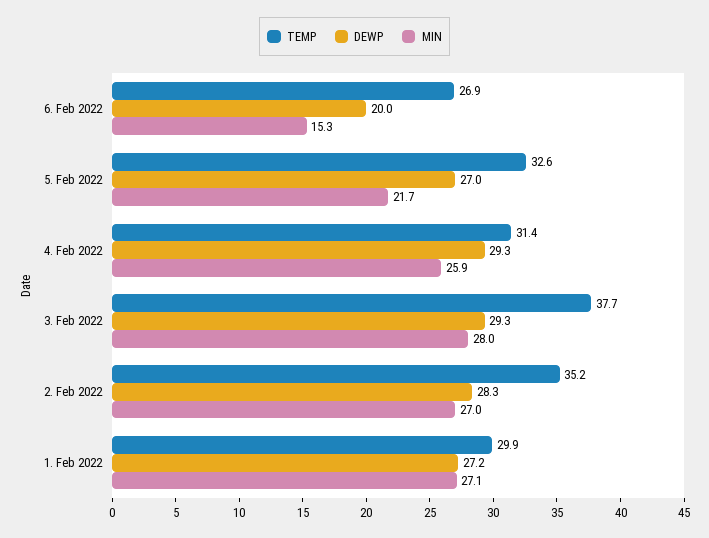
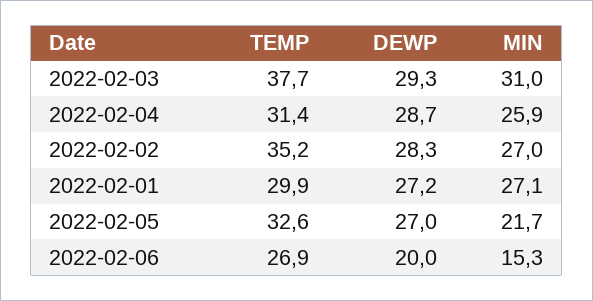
DEWP, 4. Feb 2022: 29.3 -> 28.7
MIN, 3. Feb 2022: 28 -> 31

